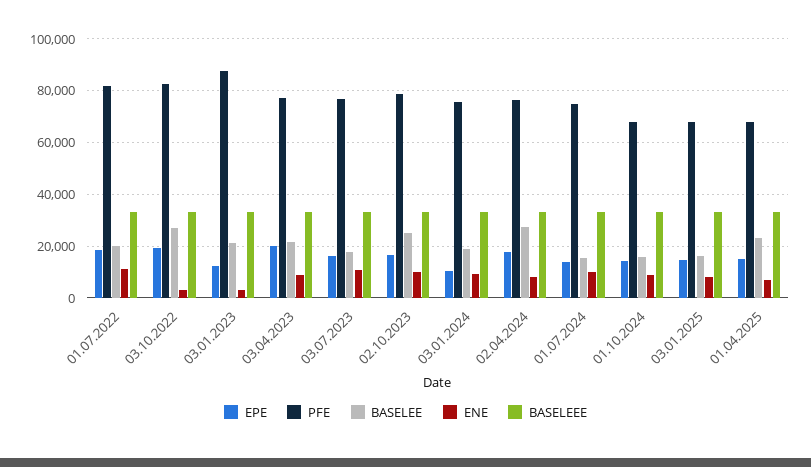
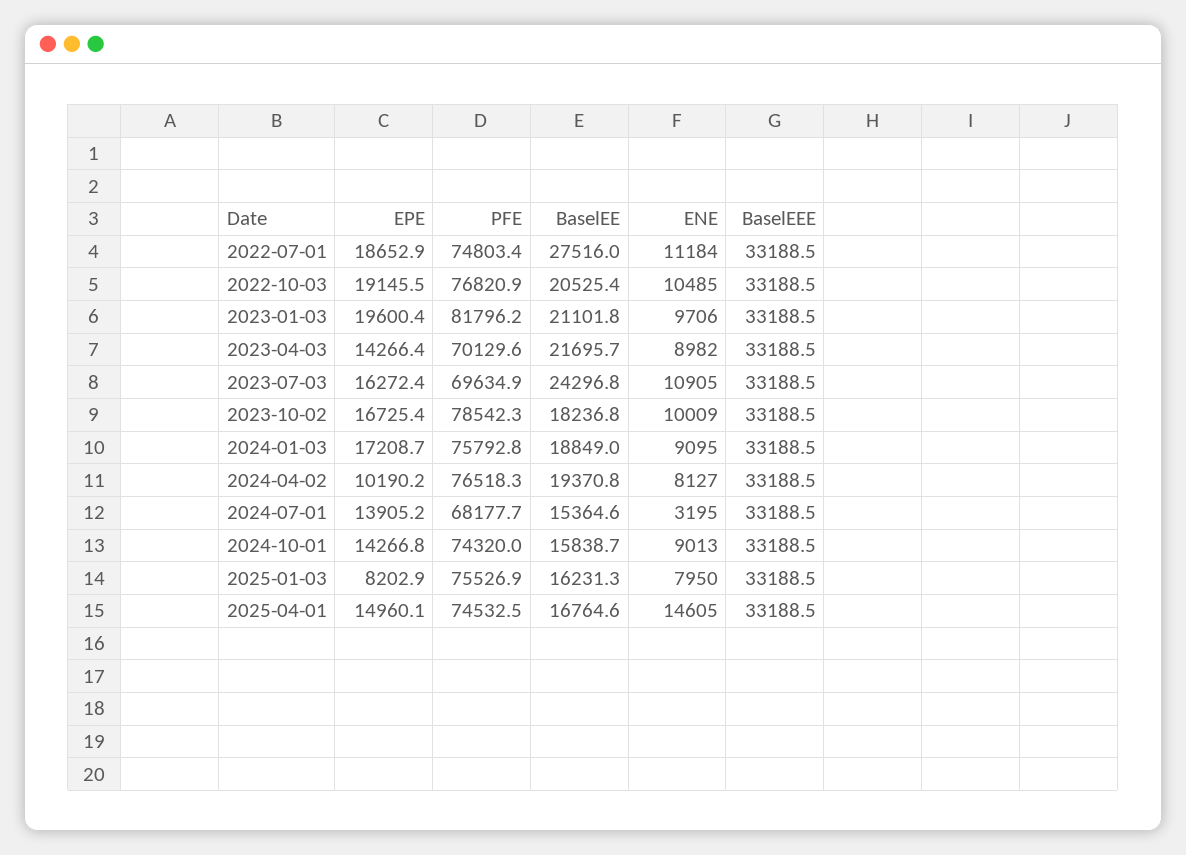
PFE, 01.07.2022: 82500 -> 74803.4
BASELEE, 01.07.2022: 20000 -> 27516
PFE, 03.10.2022: 82500 -> 76820.9
BASELEE, 03.10.2022: 27500 -> 20525.4
ENE, 03.10.2022: 2500 -> 10485
EPE, 03.01.2023: 12500 -> 19600.4
PFE, 03.01.2023: 87500 -> 81796.2
ENE, 03.01.2023: 2500 -> 9706
EPE, 03.04.2023: 20000 -> 14266.4
PFE, 03.04.2023: 77500 -> 70129.6
PFE, 03.07.2023: 77500 -> 69634.9
BASELEE, 03.07.2023: 17500 -> 24296.8
BASELEE, 02.10.2023: 25000 -> 18236.8
EPE, 03.01.2024: 10000 -> 17208.7
EPE, 02.04.2024: 17500 -> 10190.2
BASELEE, 02.04.2024: 27500 -> 19370.8
PFE, 01.07.2024: 75000 -> 68177.7
ENE, 01.07.2024: 10000 -> 3195
PFE, 01.10.2024: 67500 -> 74320
EPE, 03.01.2025: 15000 -> 8202.9
PFE, 03.01.2025: 67500 -> 75526.9
PFE, 01.04.2025: 67500 -> 74532.5
BASELEE, 01.04.2025: 22500 -> 16764.6
ENE, 01.04.2025: 7500 -> 14605

